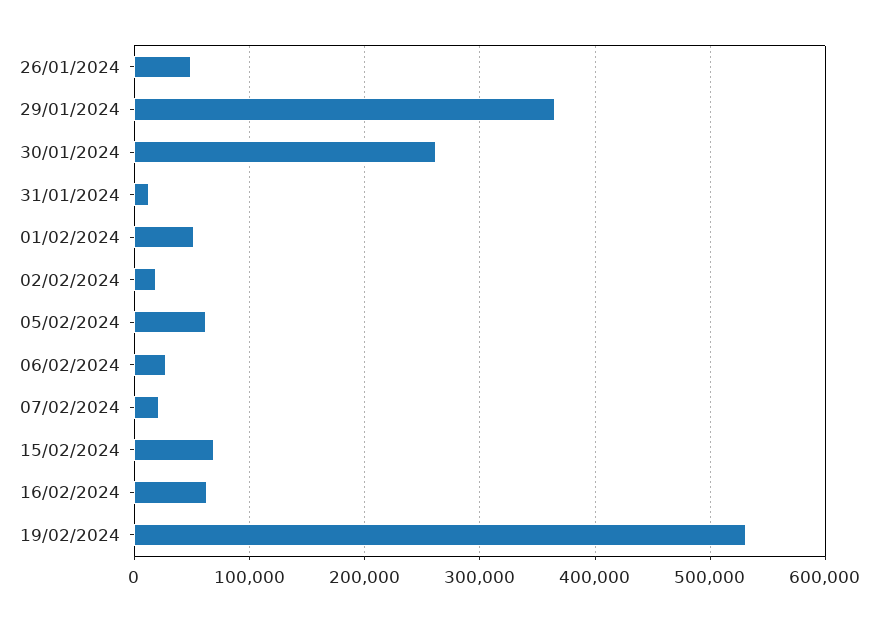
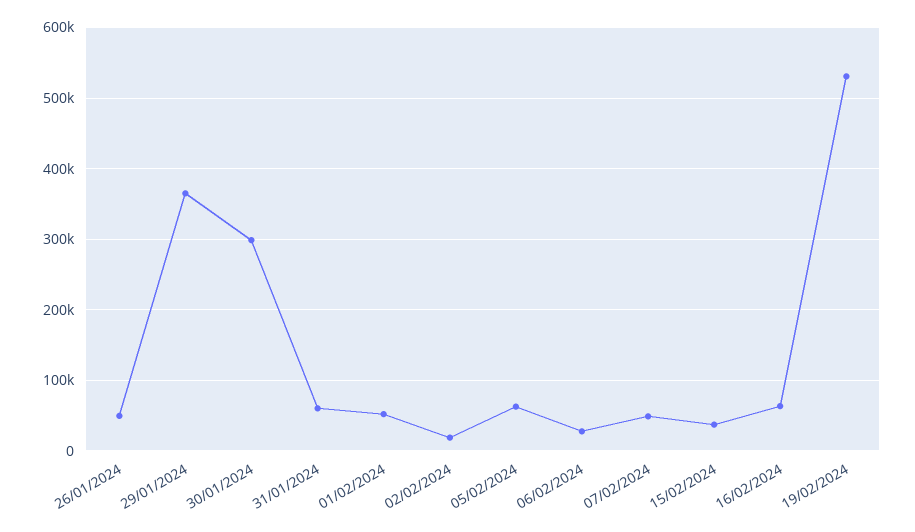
30/01/2024: 260000 -> 300000
31/01/2024: 10000 -> 60000
07/02/2024: 20000 -> 50000
15/02/2024: 70000 -> 40000

